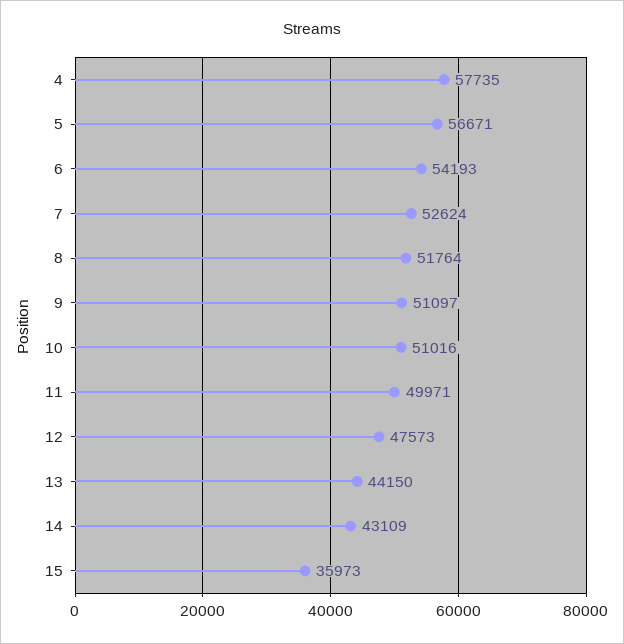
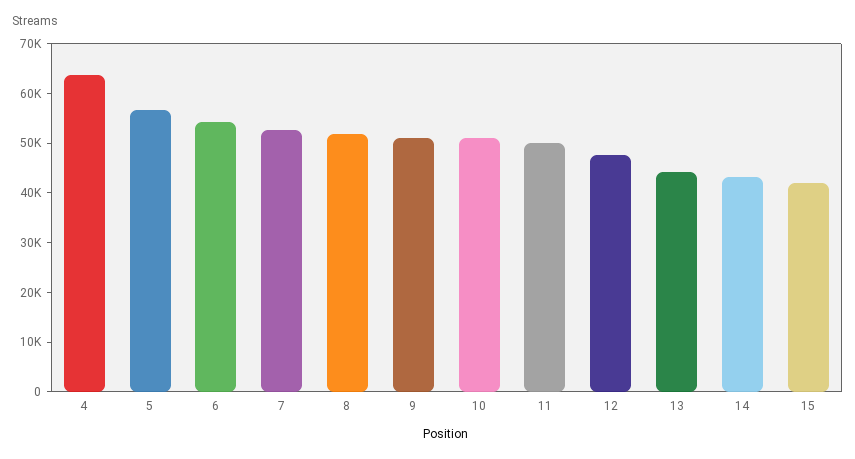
4: 57735 -> 64000
15: 35973 -> 42000

